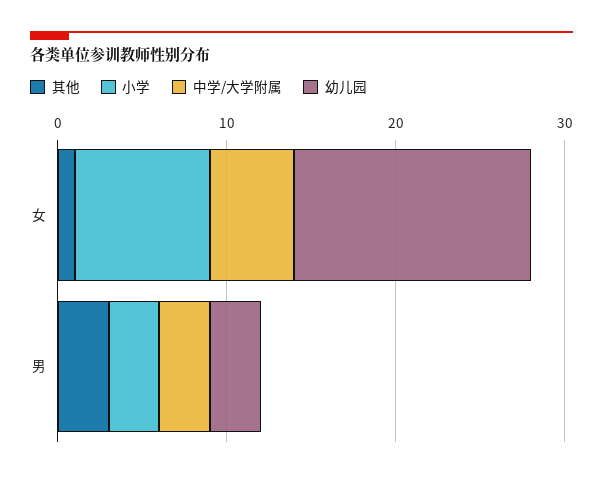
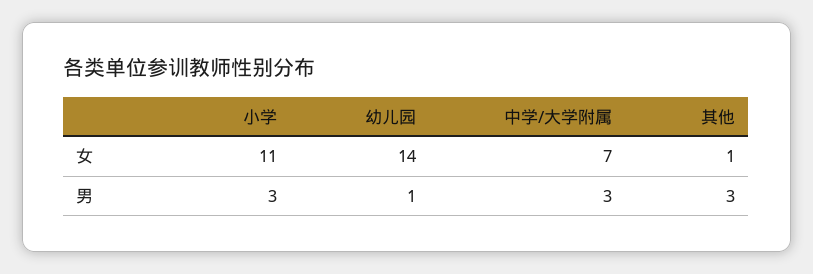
小学, 女: 8 -> 11
中学/大学附属, 女: 5 -> 7
幼儿园, 男: 3 -> 1

